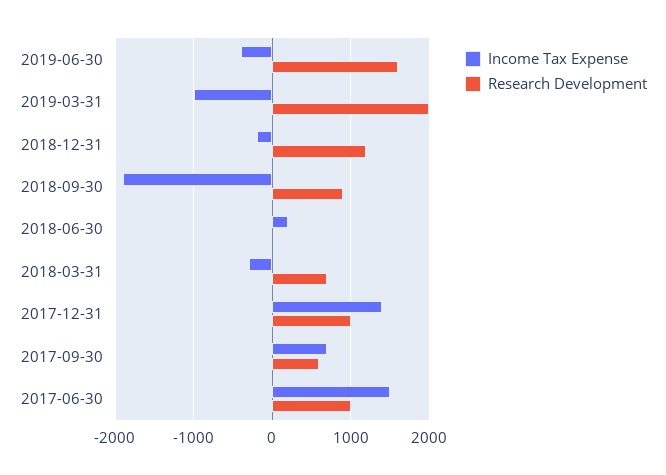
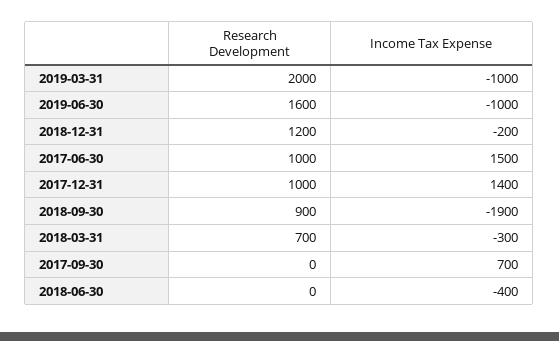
Income Tax Expense, 2019-06-30: -400 -> -1000
Income Tax Expense, 2018-06-30: 200 -> -400
Research Development, 2017-09-30: 600 -> 0

